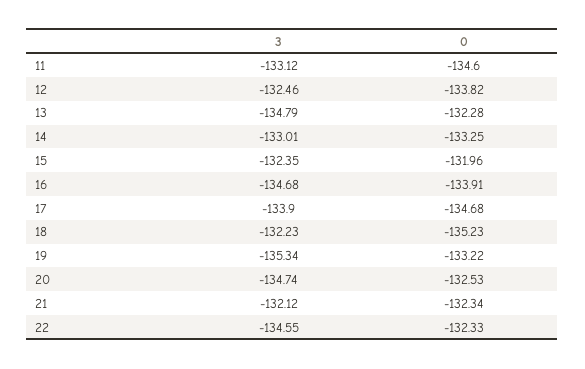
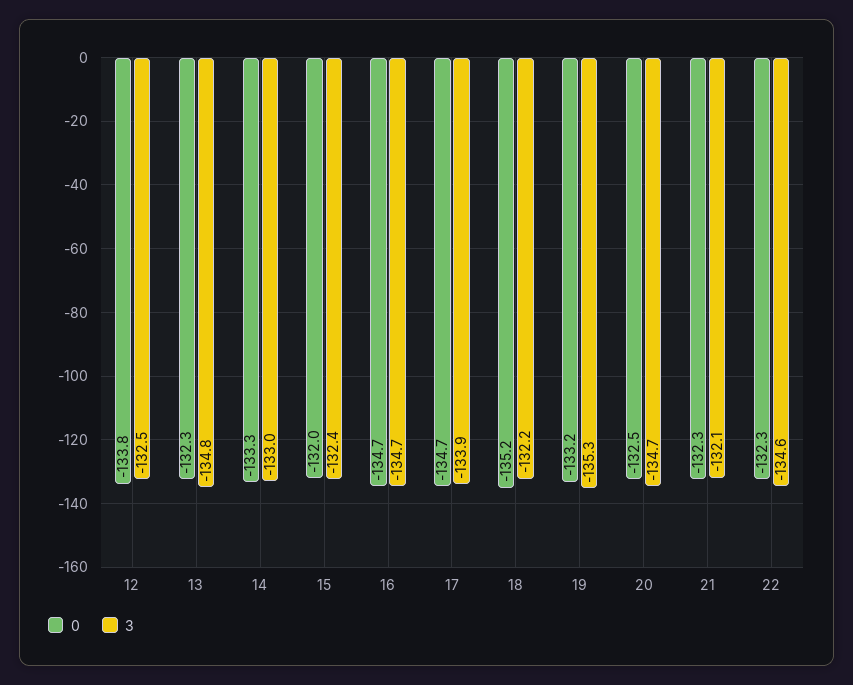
3, 11: -133.12 -> none
0, 11: -134.6 -> none
0, 16: -133.91 -> -134.7

